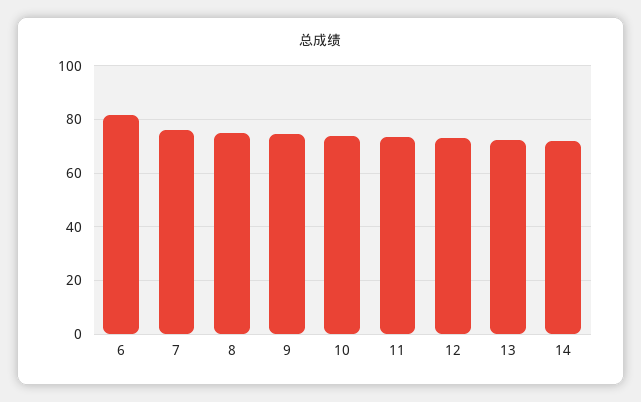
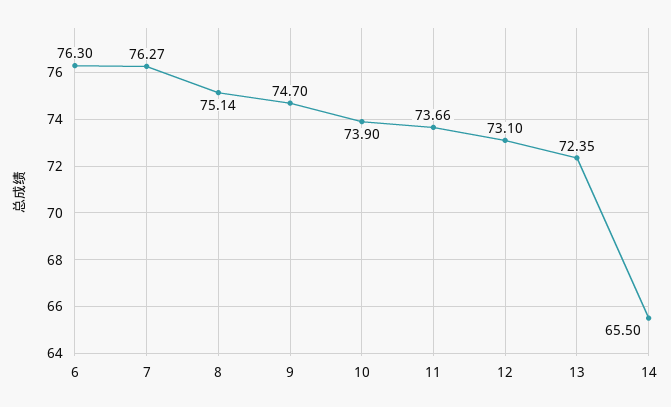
6: 82.5 -> 76.3
14: 72.5 -> 65.5

